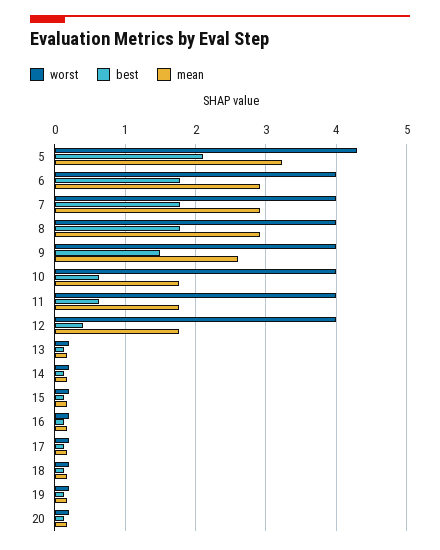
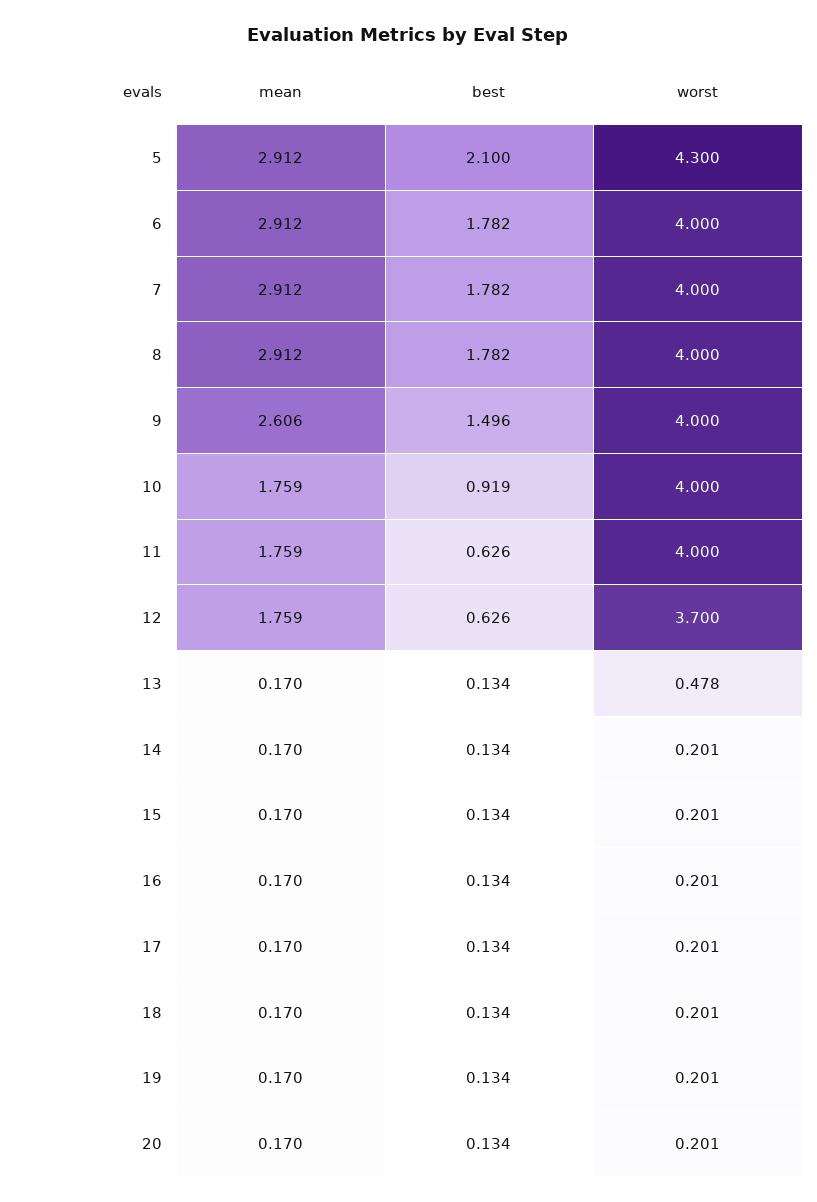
mean, 5: 3.2 -> 2.912
best, 10: 0.6 -> 0.919
worst, 12: 4 -> 3.7
best, 12: 0.4 -> 0.626
worst, 13: 0.2 -> 0.478

